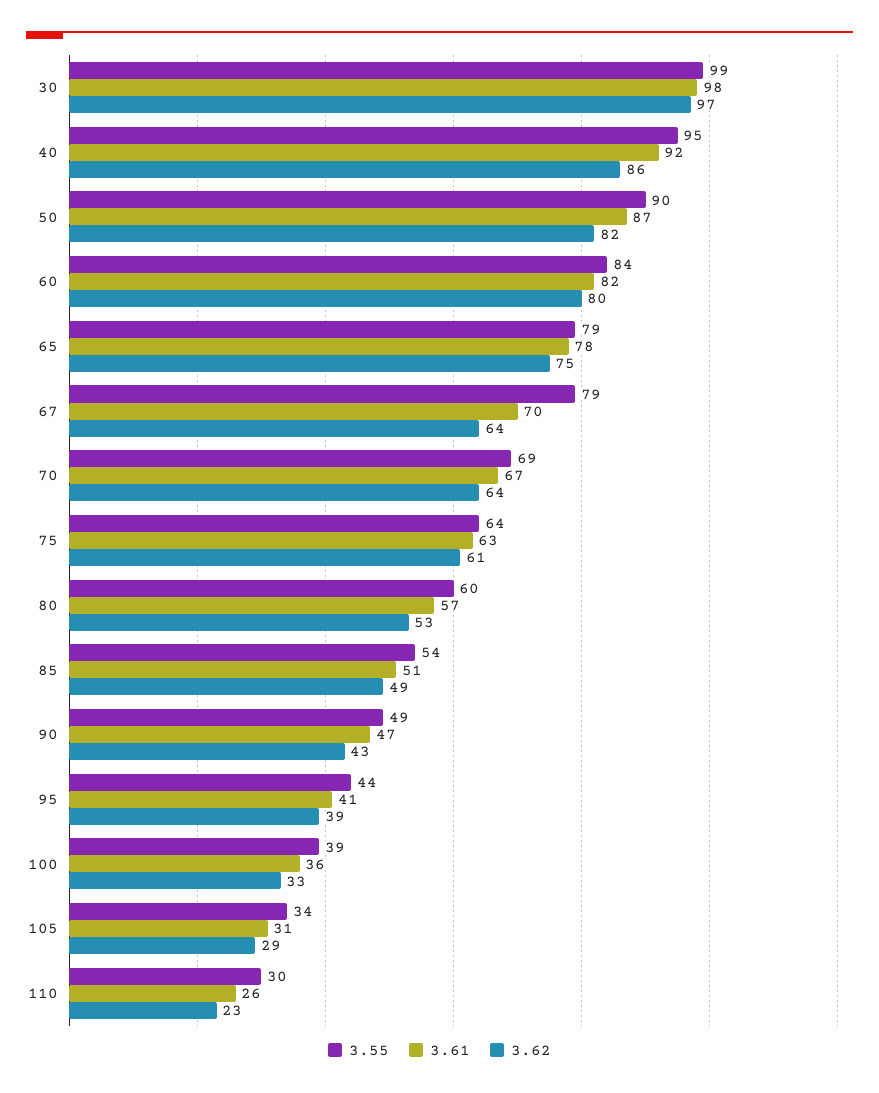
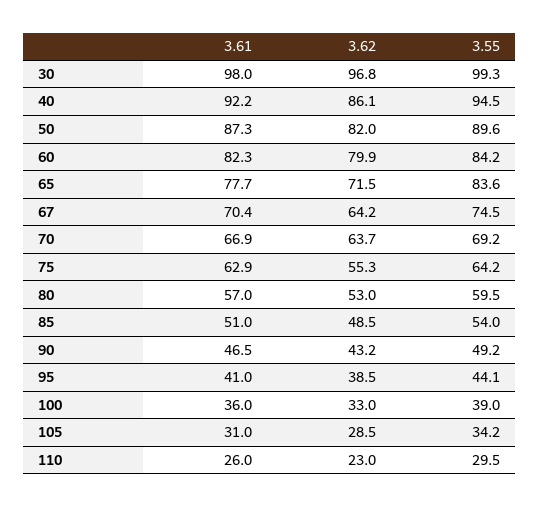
3.55, 65: 79 -> 83.6
3.62, 65: 75 -> 71.5
3.55, 67: 79 -> 74.5
3.62, 75: 61 -> 55.3

